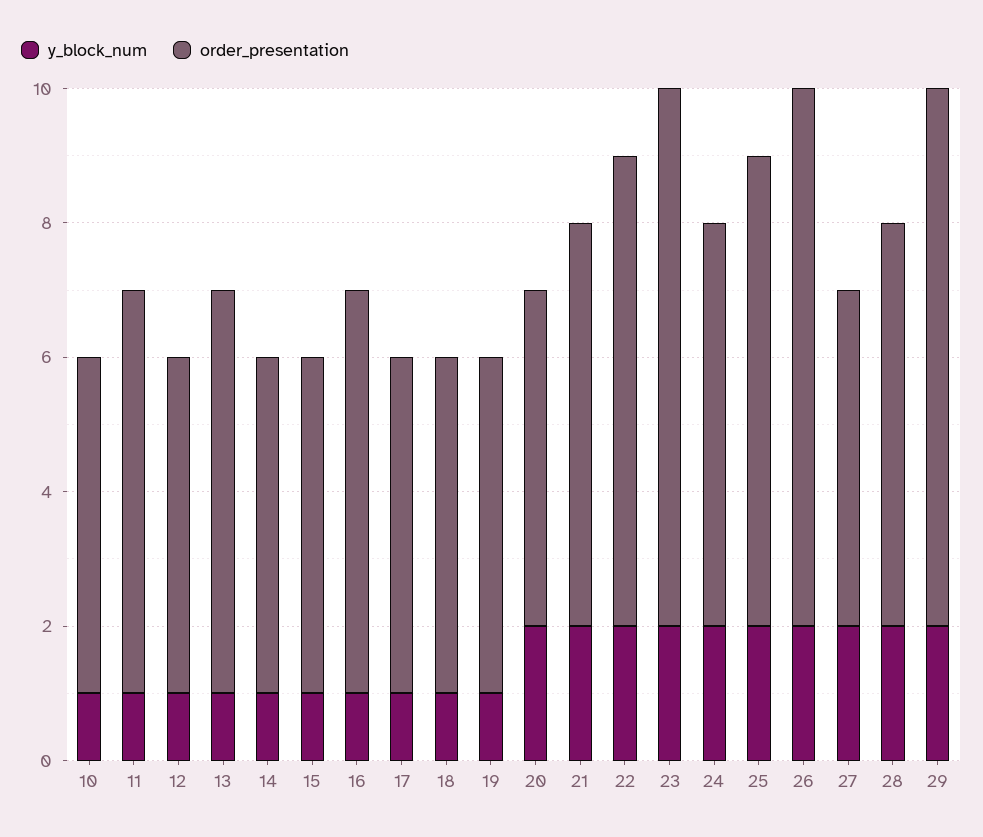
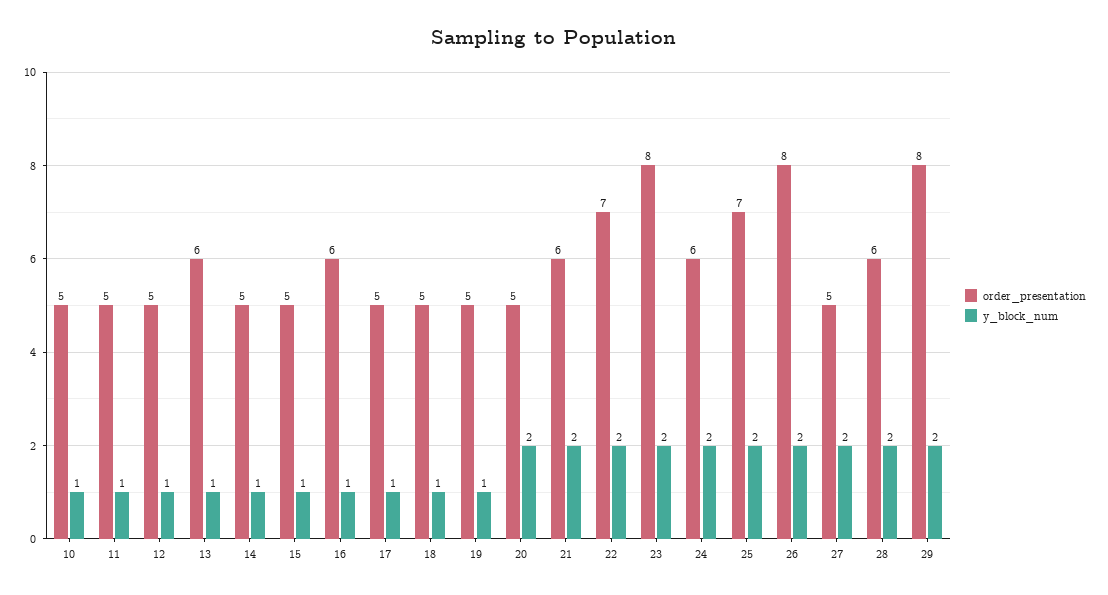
order_presentation, 11: 6 -> 5

